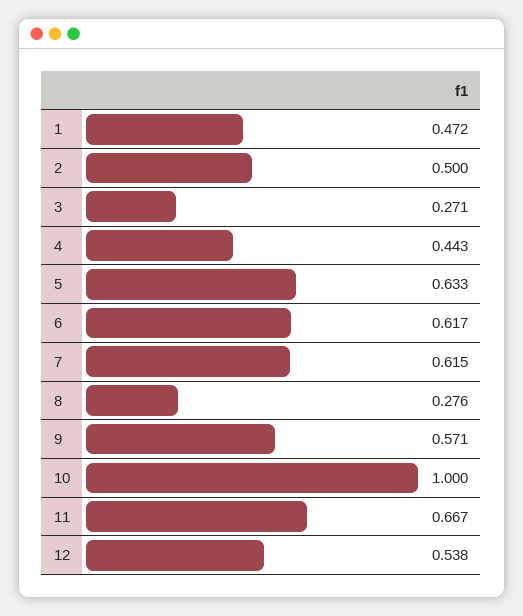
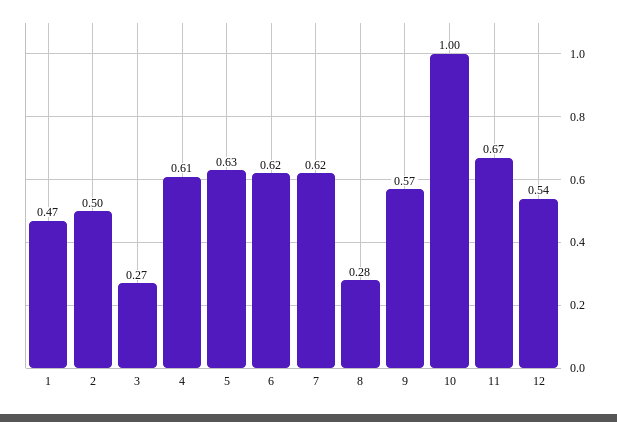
4: 0.443 -> 0.61

